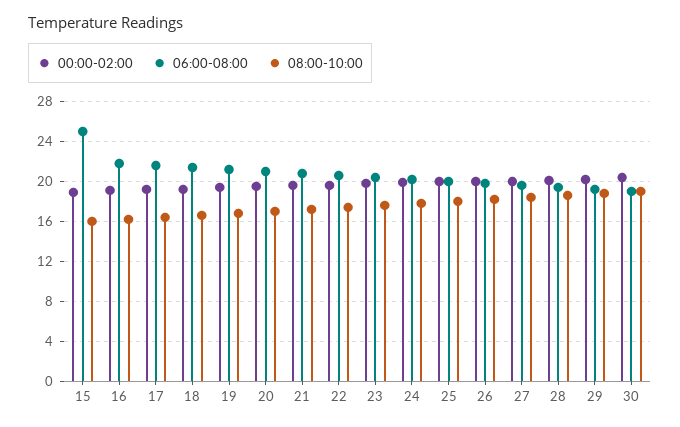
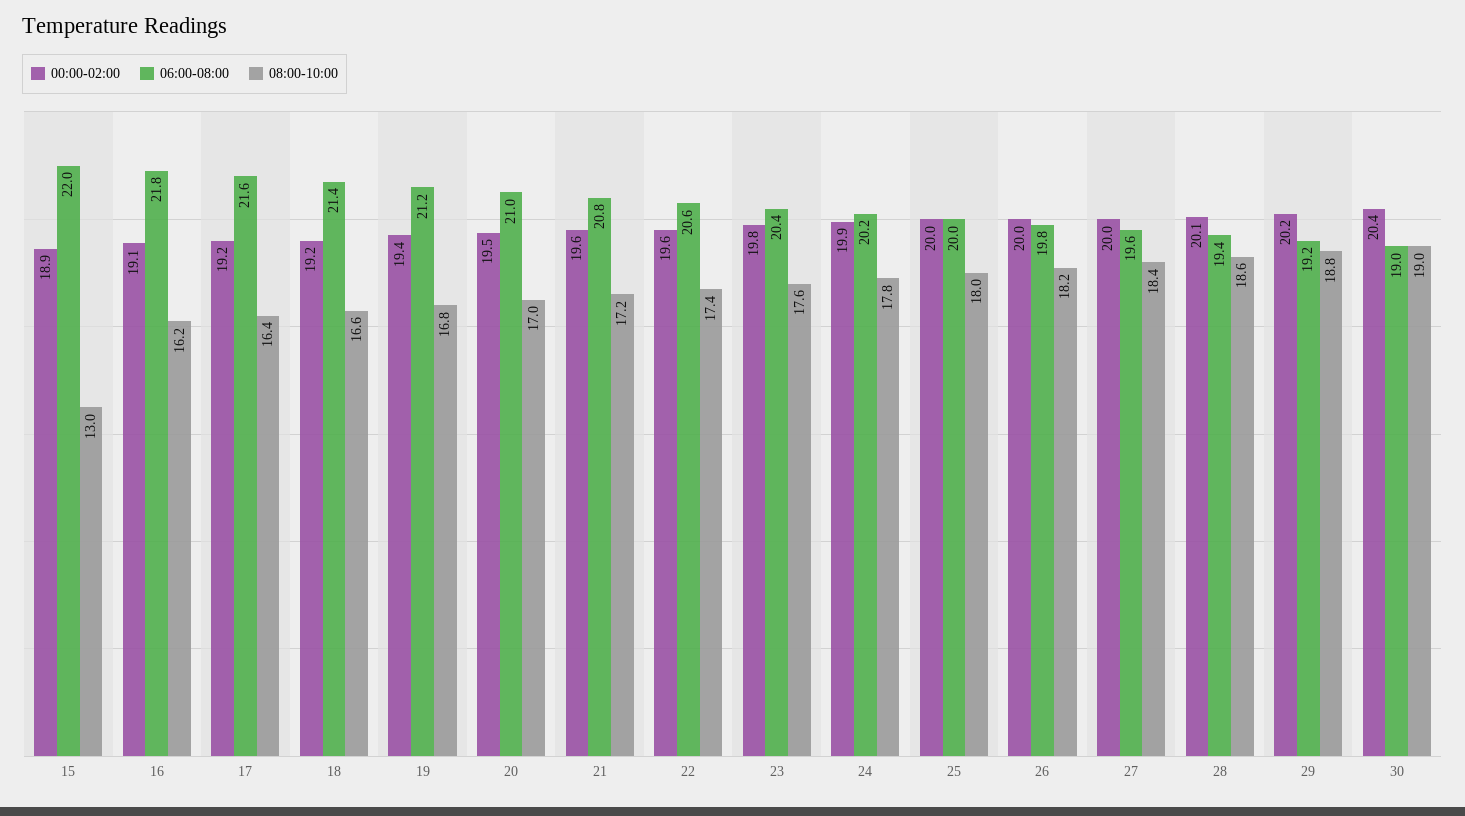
06:00-08:00, 15: 25 -> 22
08:00-10:00, 15: 16 -> 13

